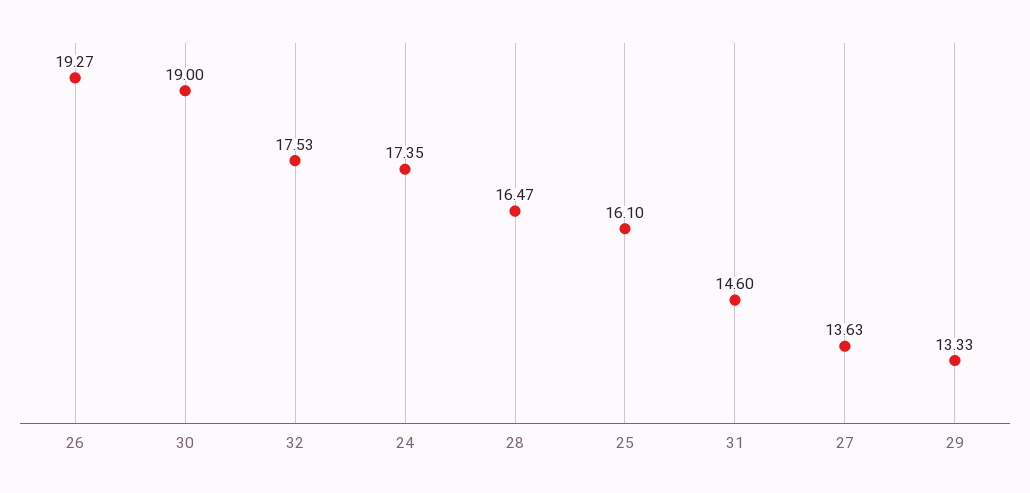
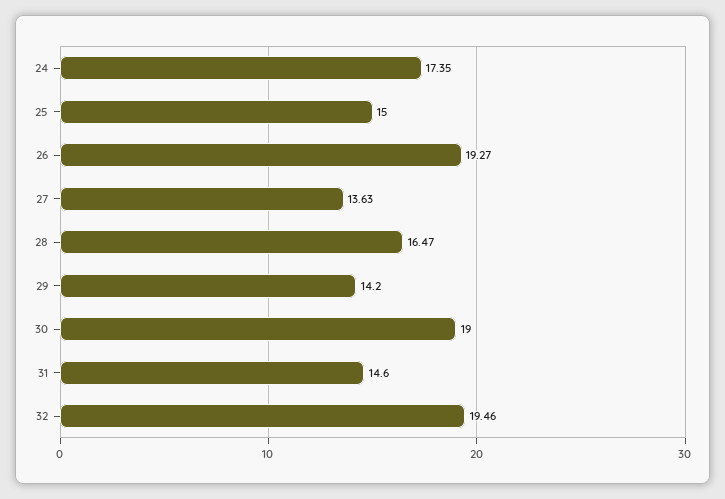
32: 17.53 -> 19.46
25: 16.1 -> 15
29: 13.33 -> 14.2

